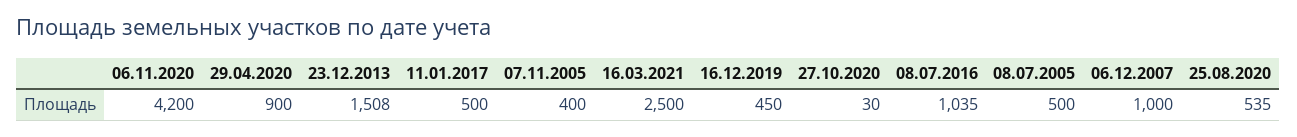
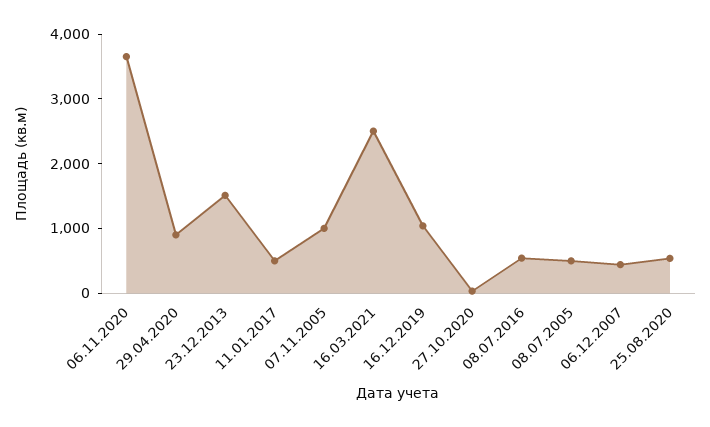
06.11.2020: 4200 -> 3600
07.11.2005: 400 -> 1000
16.12.2019: 450 -> 1000
08.07.2016: 1035 -> 600
06.12.2007: 1000 -> 400

